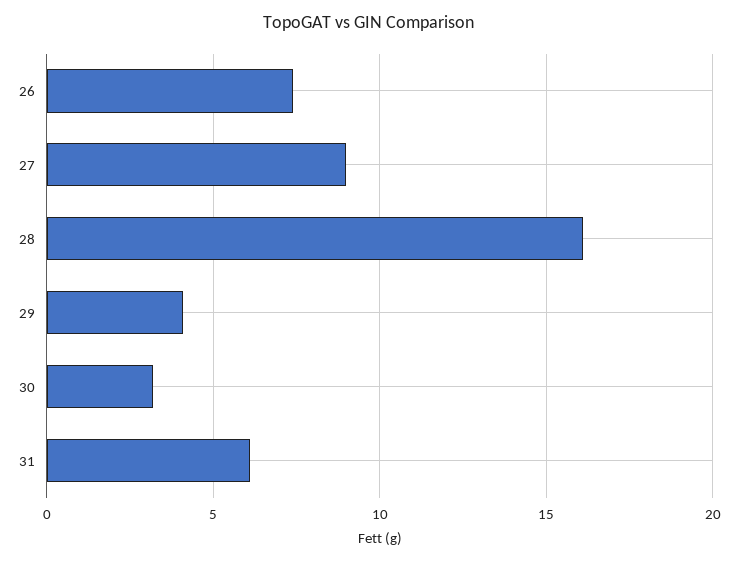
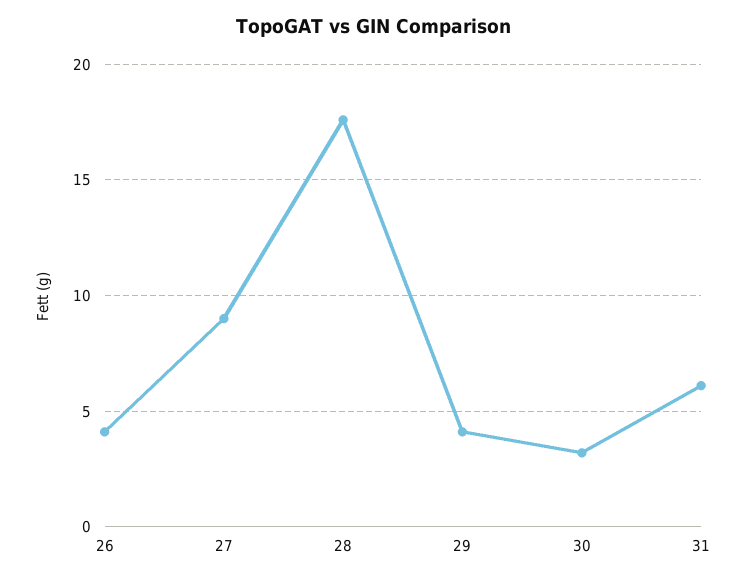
26: 7.5 -> 4
28: 16 -> 17.5

